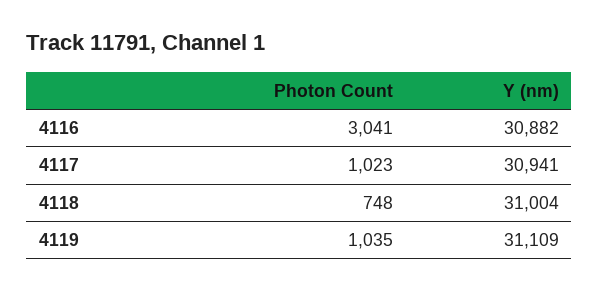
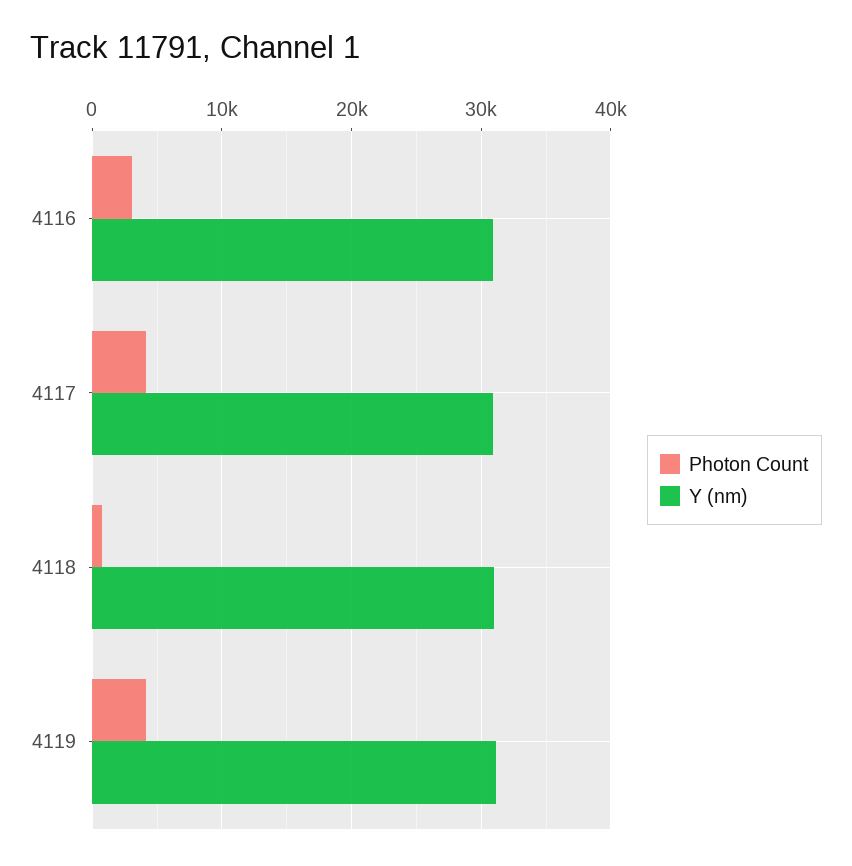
Photon Count, 4117: 1023 -> 4000
Photon Count, 4119: 1035 -> 4000

